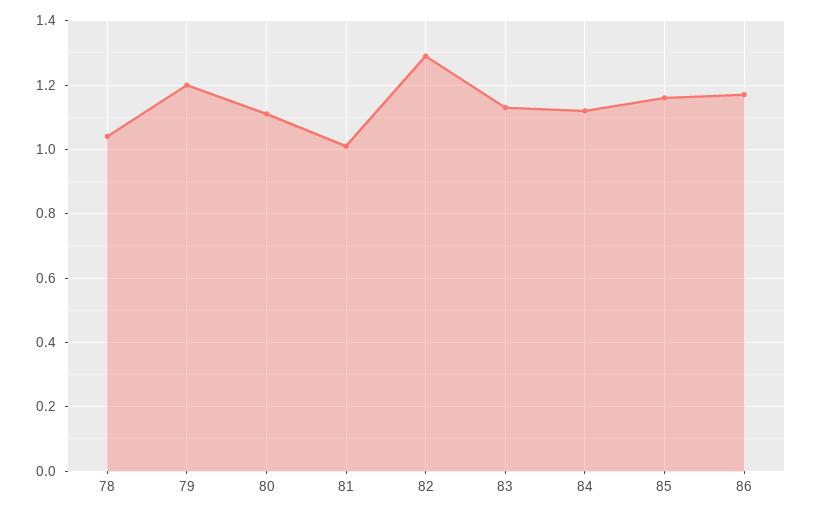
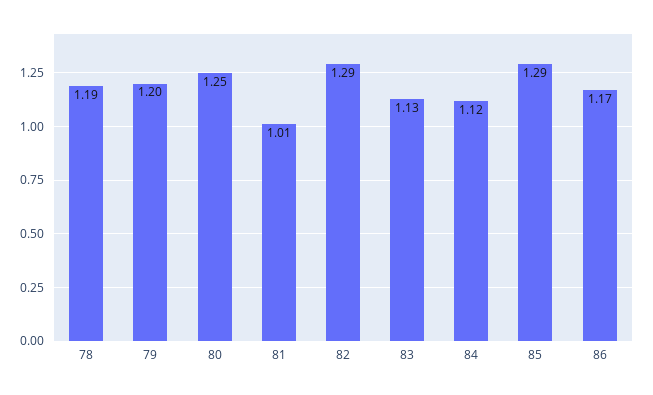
78: 1.05 -> 1.19
80: 1.1 -> 1.25
85: 1.15 -> 1.29

